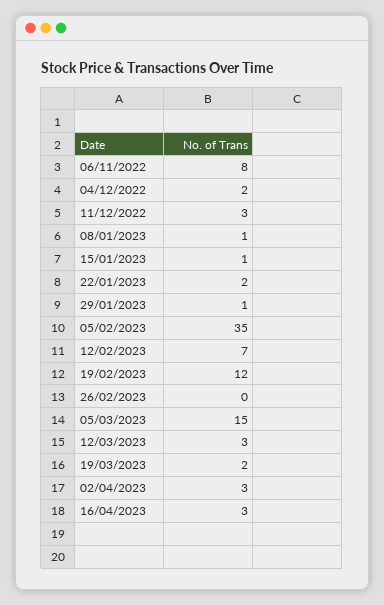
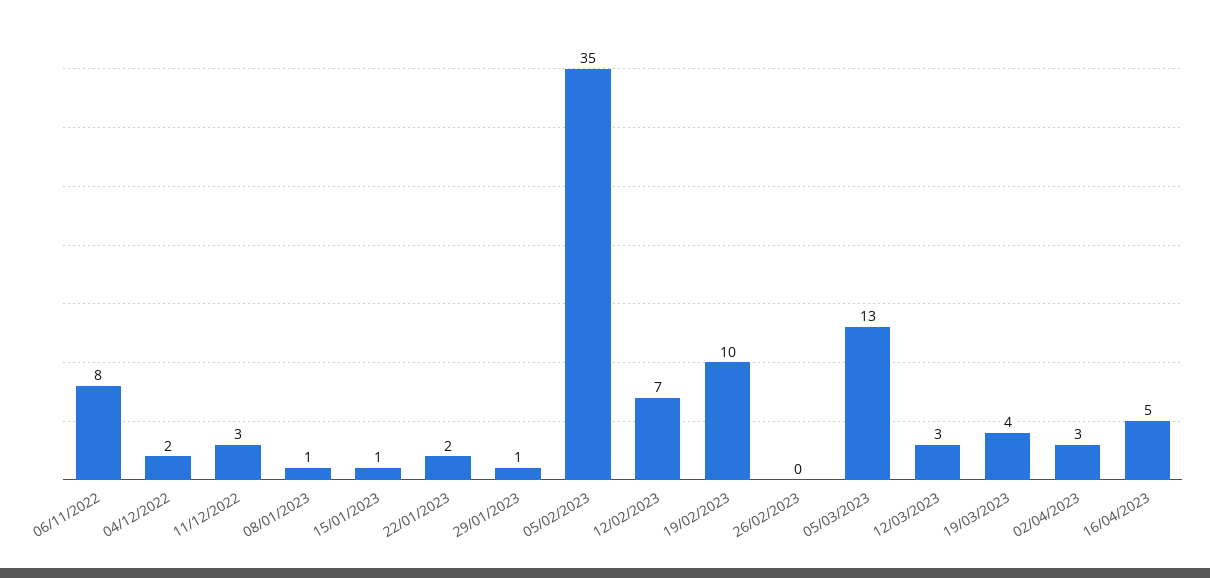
19/02/2023: 12 -> 10
05/03/2023: 15 -> 13
19/03/2023: 2 -> 4
16/04/2023: 3 -> 5

